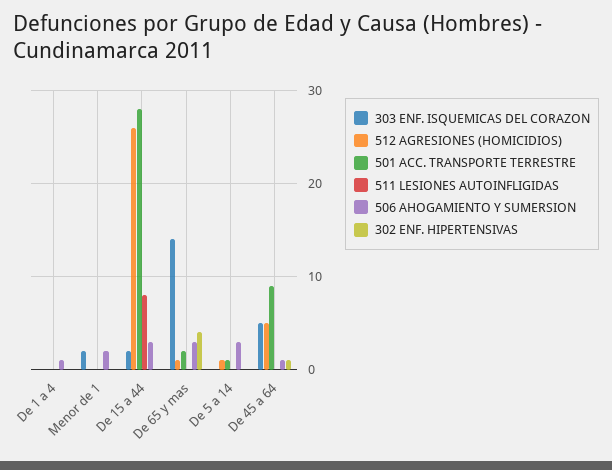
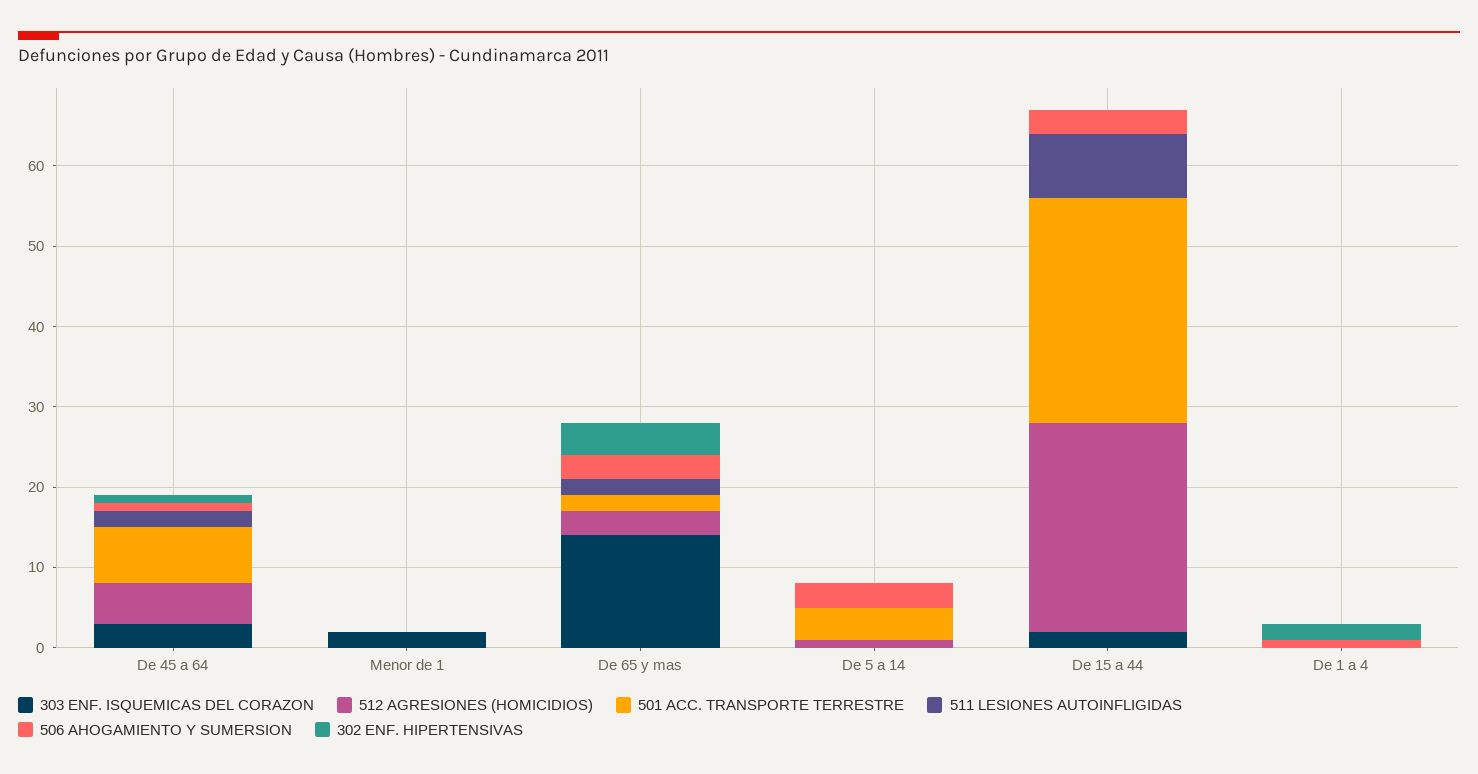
302 ENF. HIPERTENSIVAS, De 1 a 4: 0 -> 2
506 AHOGAMIENTO Y SUMERSION, Menor de 1: 2 -> 0
512 AGRESIONES (HOMICIDIOS), De 65 y mas: 1 -> 3
511 LESIONES AUTOINFLIGIDAS, De 65 y mas: 0 -> 2
501 ACC. TRANSPORTE TERRESTRE, De 5 a 14: 1 -> 4
303 ENF. ISQUEMICAS DEL CORAZON, De 45 a 64: 5 -> 3
501 ACC. TRANSPORTE TERRESTRE, De 45 a 64: 9 -> 7
511 LESIONES AUTOINFLIGIDAS, De 45 a 64: 0 -> 2

